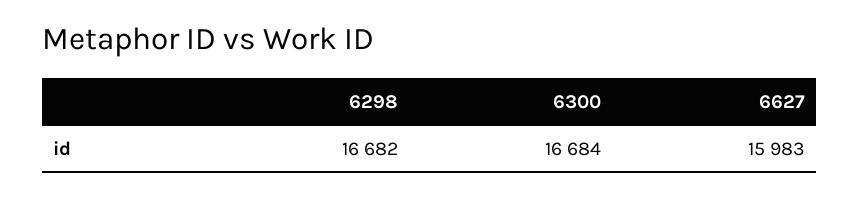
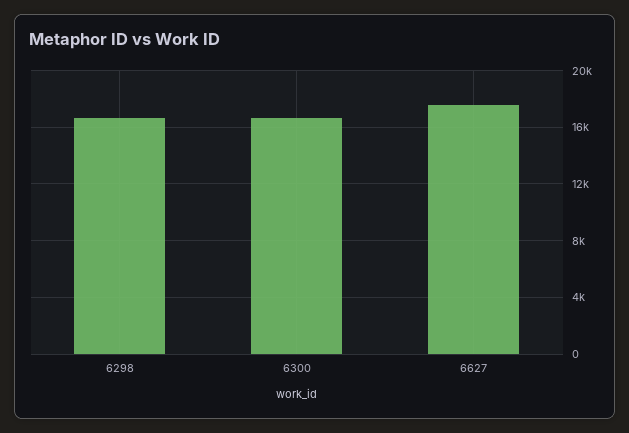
6627: 15983 -> 17500

